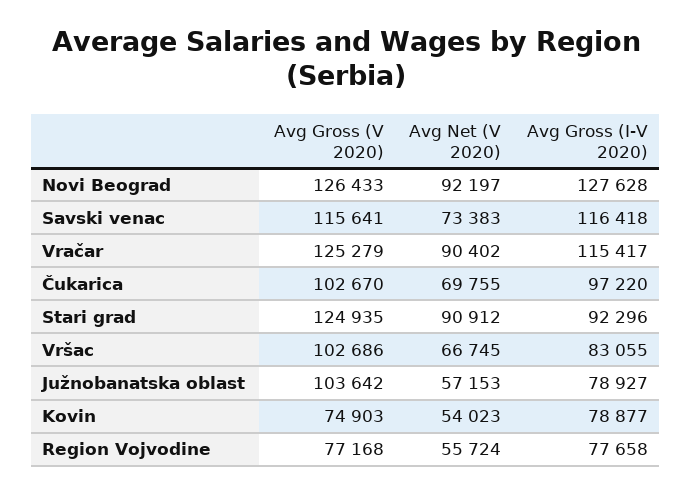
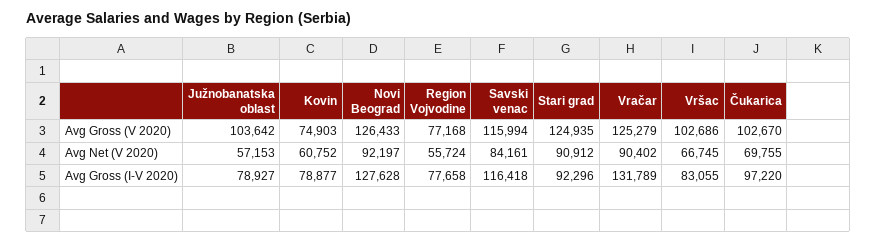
Avg Gross (V 2020), Savski venac: 115641 -> 115994
Avg Net (V 2020), Savski venac: 73383 -> 84161
Avg Gross (I-V 2020), Vračar: 115417 -> 131789
Avg Net (V 2020), Kovin: 54023 -> 60752

